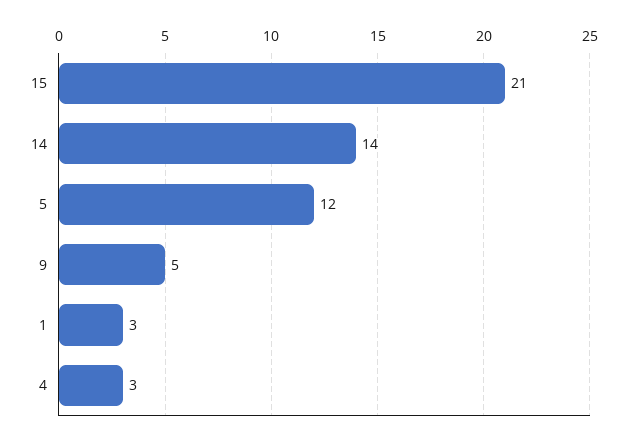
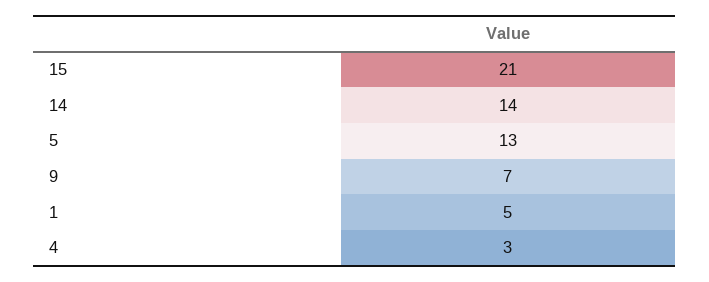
5: 12 -> 13
9: 5 -> 7
1: 3 -> 5

